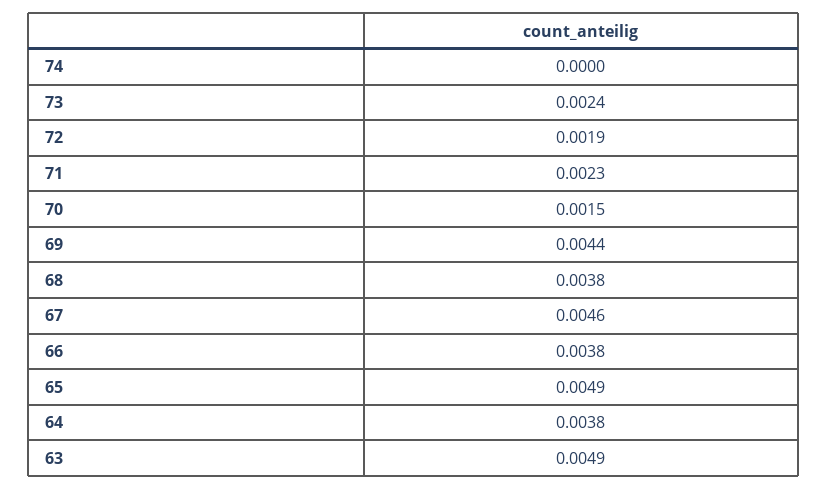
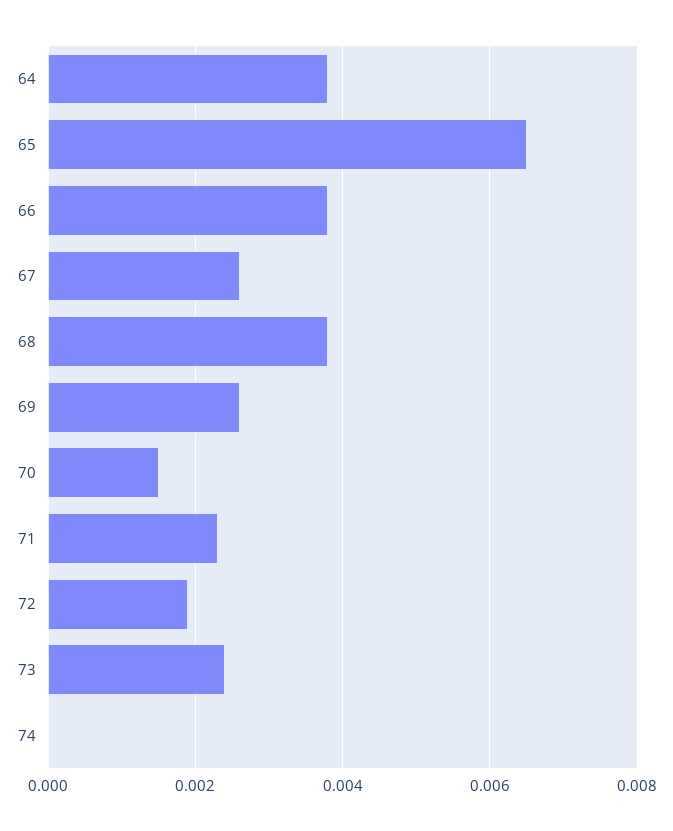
69: 0.0044 -> 0.0025
67: 0.0046 -> 0.0025
65: 0.0049 -> 0.0065
63: 0.0049 -> none

